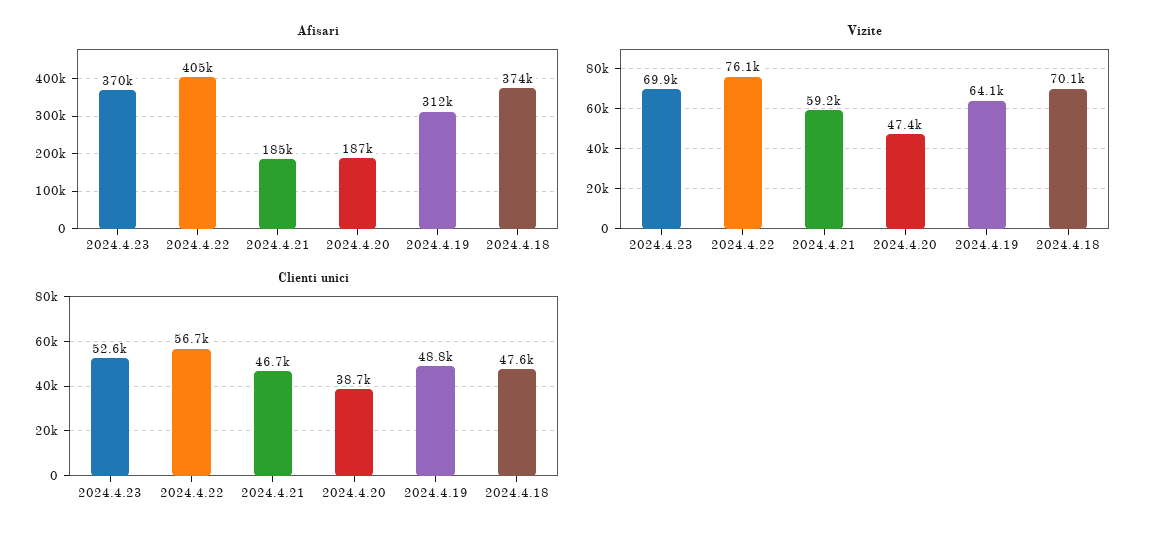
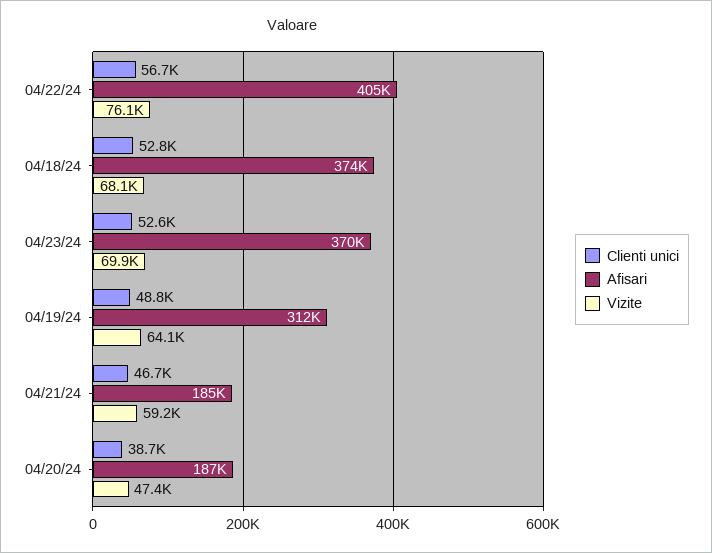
Vizite, 2024.4.18: 70100 -> 68100
Clienti unici, 2024.4.18: 47600 -> 52800

